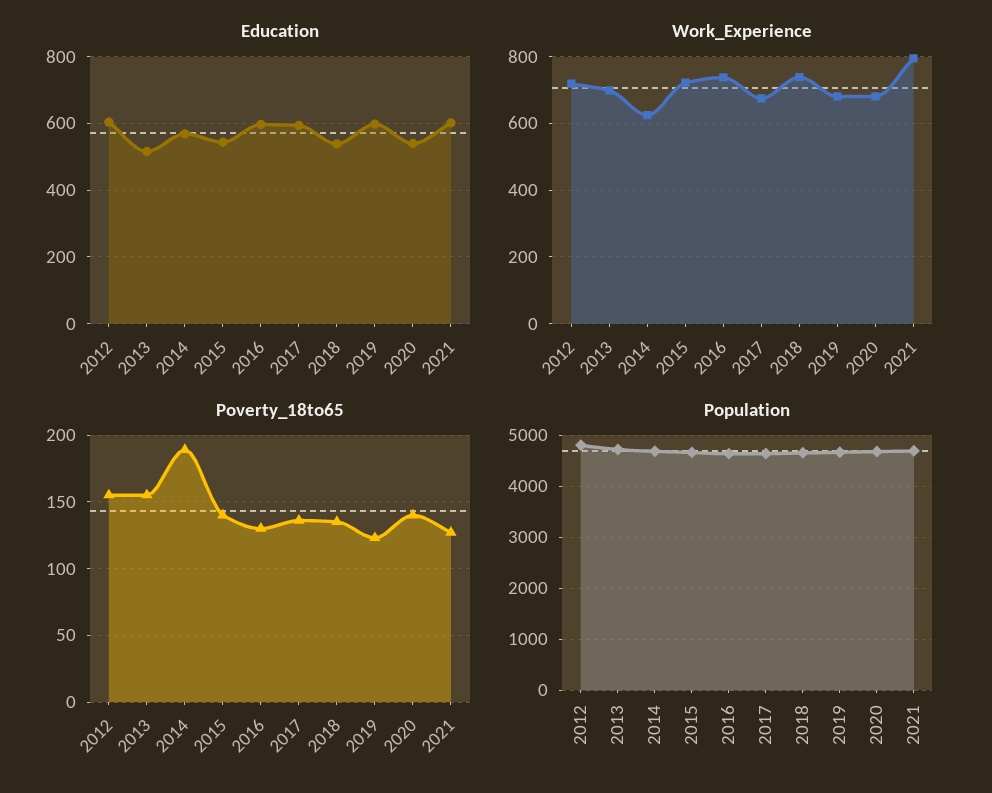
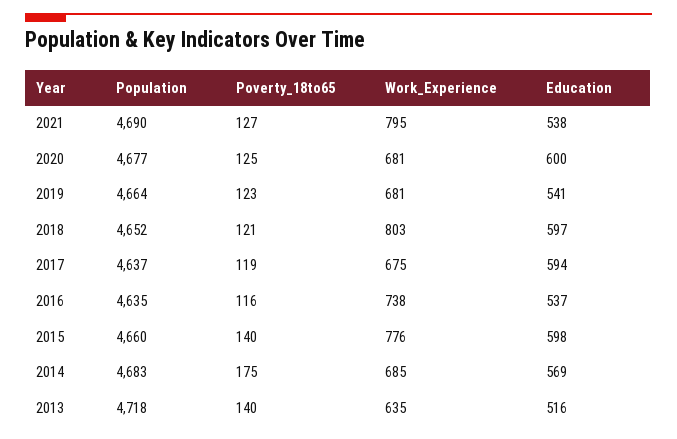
Education, 2012: 600 -> none
Education, 2015: 540 -> 598
Education, 2016: 600 -> 537
Education, 2018: 540 -> 597
Education, 2019: 600 -> 541
Education, 2020: 540 -> 600
Education, 2021: 600 -> 538
Work_Experience, 2012: 720 -> none
Work_Experience, 2013: 700 -> 635
Work_Experience, 2014: 620 -> 685
Work_Experience, 2015: 720 -> 776
Work_Experience, 2018: 740 -> 803
Poverty_18to65, 2012: 155 -> none
Poverty_18to65, 2013: 155 -> 140
Poverty_18to65, 2014: 190 -> 175
Poverty_18to65, 2016: 130 -> 116
Poverty_18to65, 2017: 135 -> 119
Poverty_18to65, 2018: 135 -> 121
Poverty_18to65, 2020: 140 -> 125
Population, 2012: 4800 -> none

